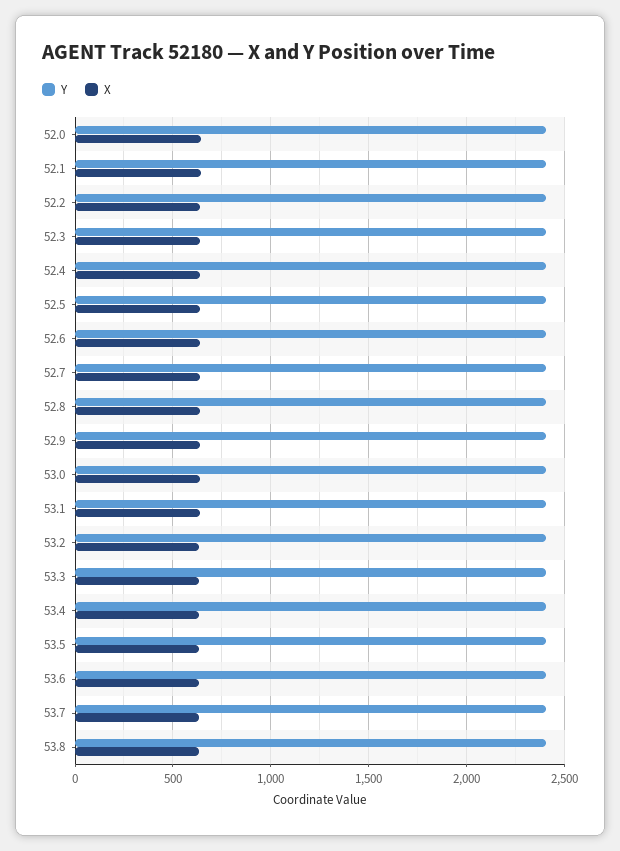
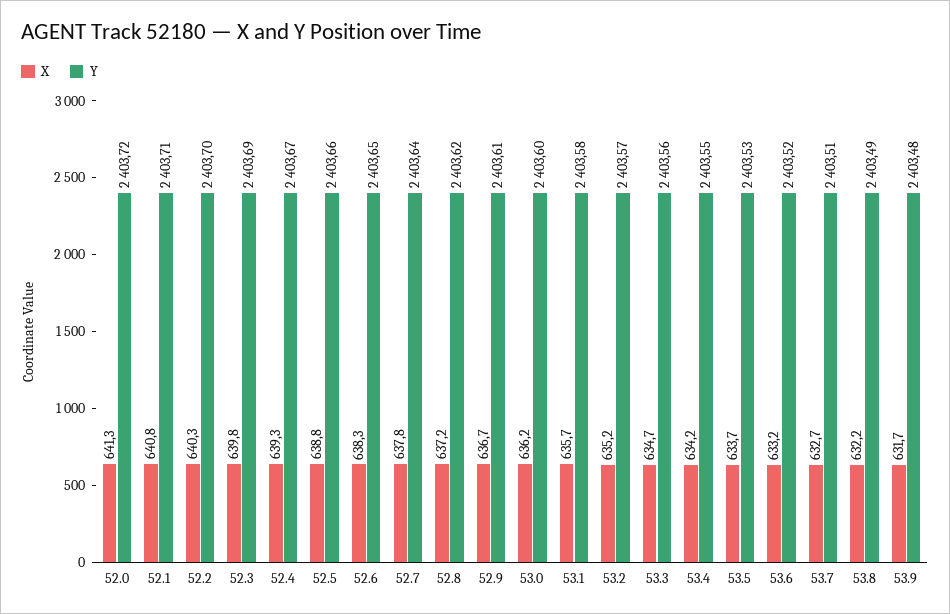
X, 53.9: none -> 631.7
Y, 53.9: none -> 2403.48

